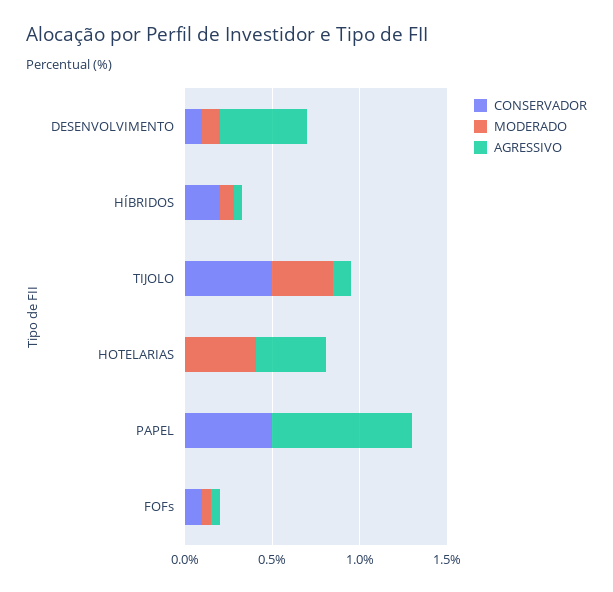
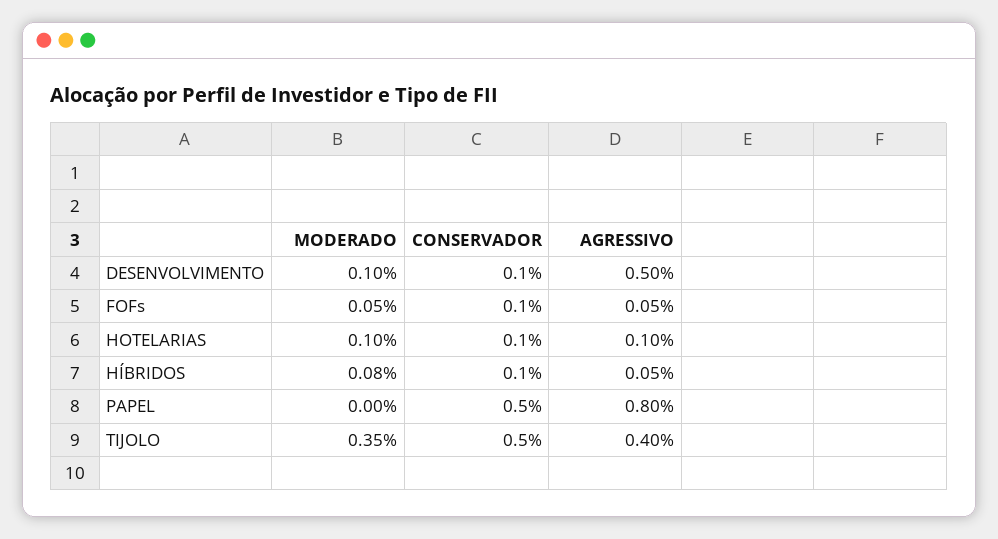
CONSERVADOR, HÍBRIDOS: 0.2 -> 0.1
AGRESSIVO, TIJOLO: 0.1 -> 0.4
CONSERVADOR, HOTELARIAS: 0 -> 0.1
MODERADO, HOTELARIAS: 0.4 -> 0.1
AGRESSIVO, HOTELARIAS: 0.4 -> 0.1

